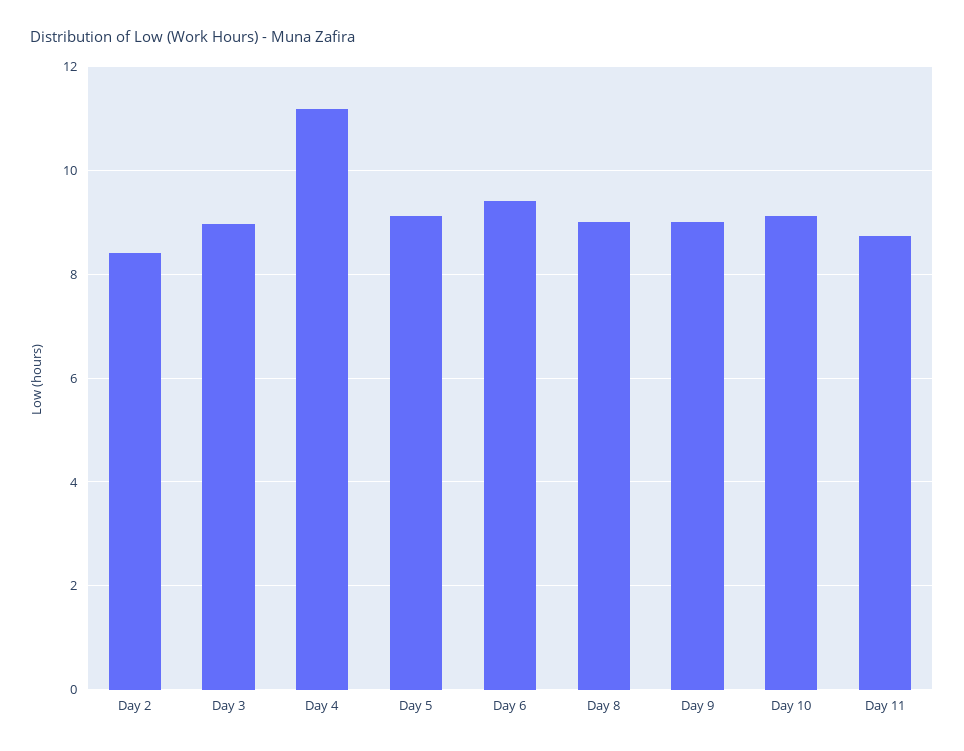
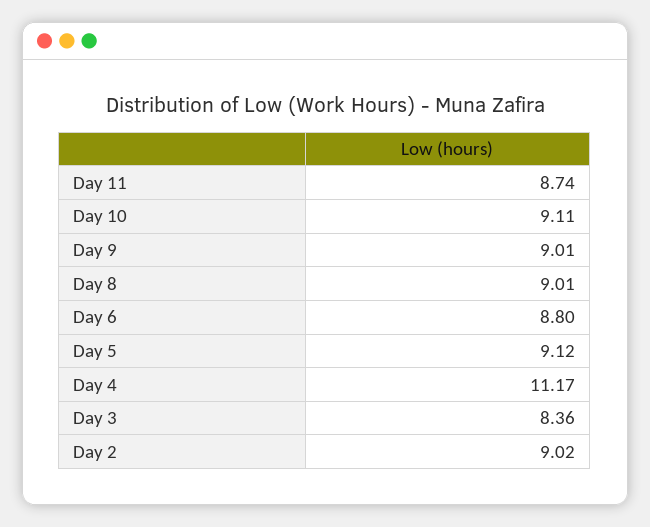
Day 2: 8.4 -> 9.02
Day 3: 9 -> 8.36
Day 6: 9.4 -> 8.8

